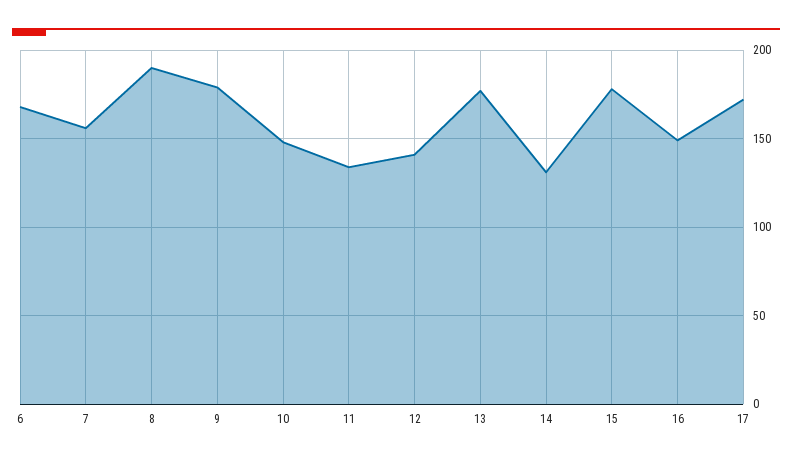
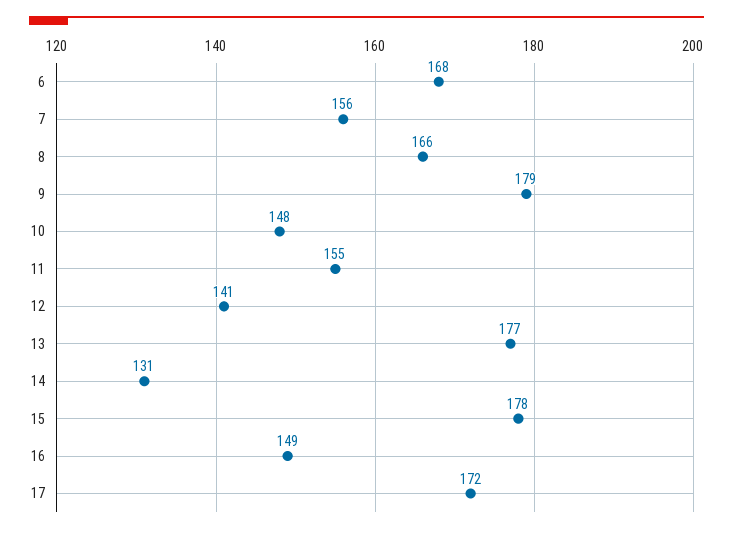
8: 190 -> 166
11: 135 -> 155

